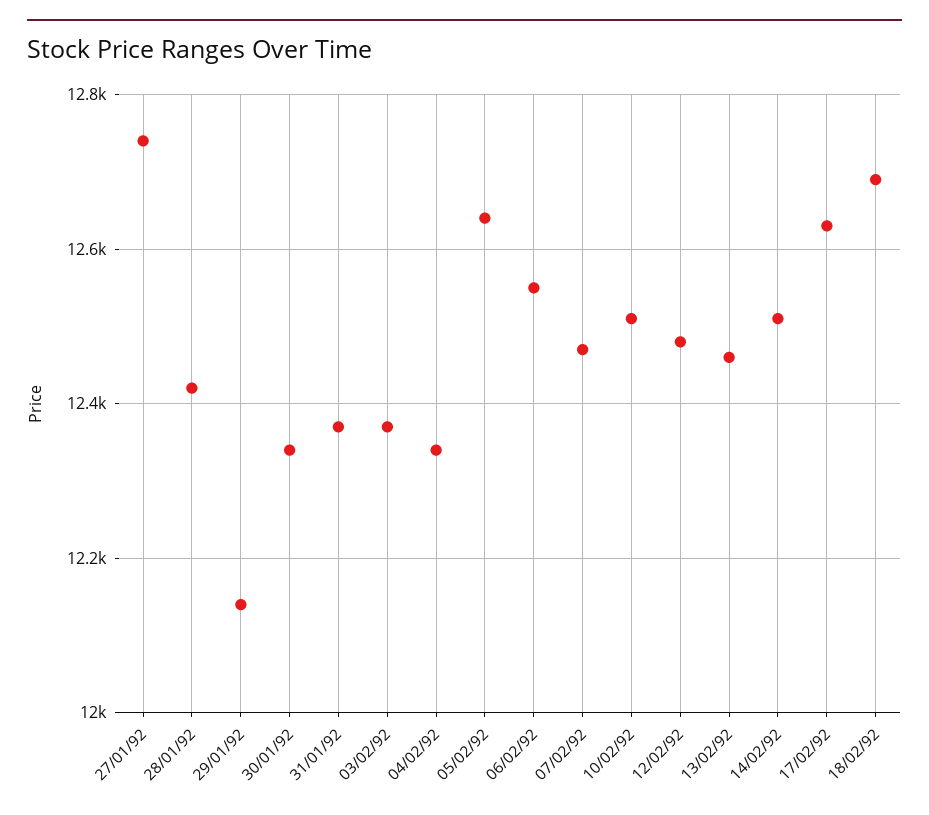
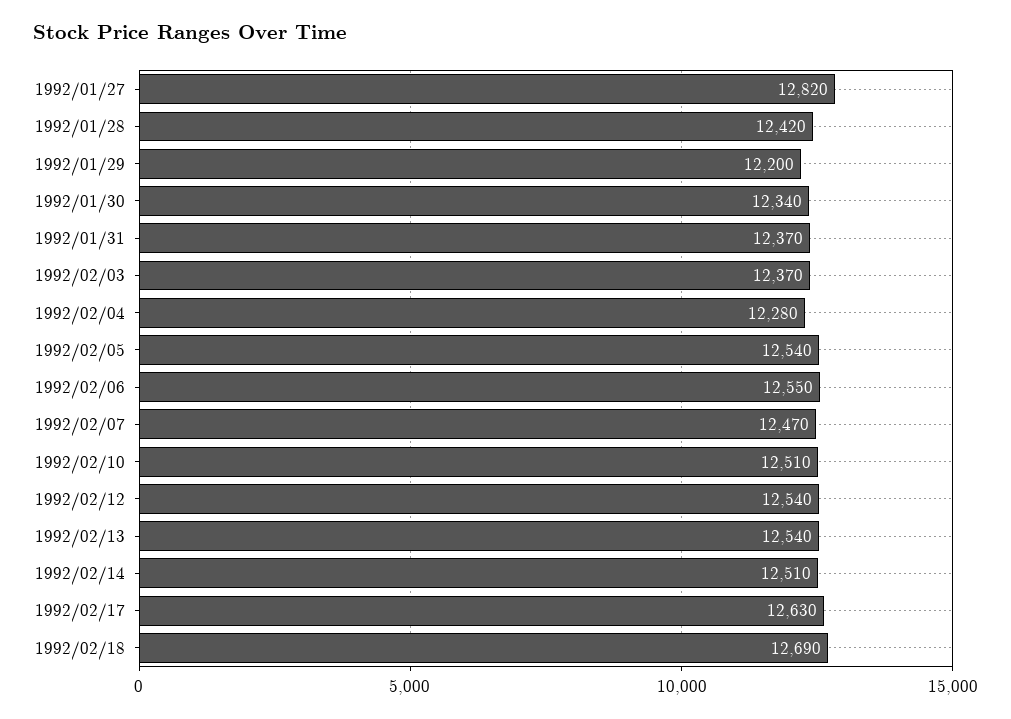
27/01/92: 12740 -> 12820
29/01/92: 12140 -> 12200
04/02/92: 12340 -> 12280
05/02/92: 12640 -> 12540
12/02/92: 12480 -> 12540
13/02/92: 12460 -> 12540

